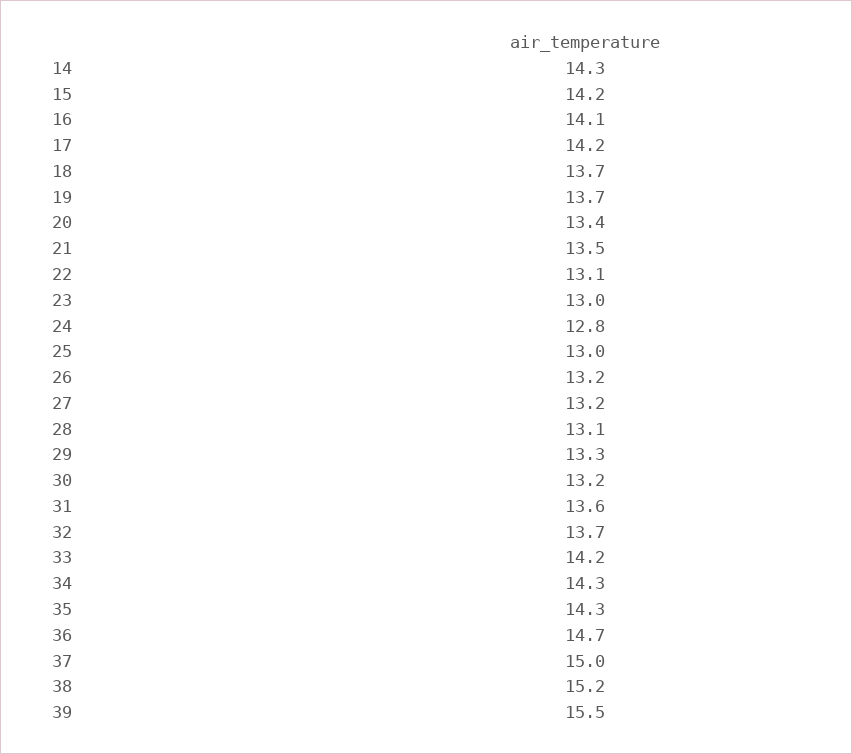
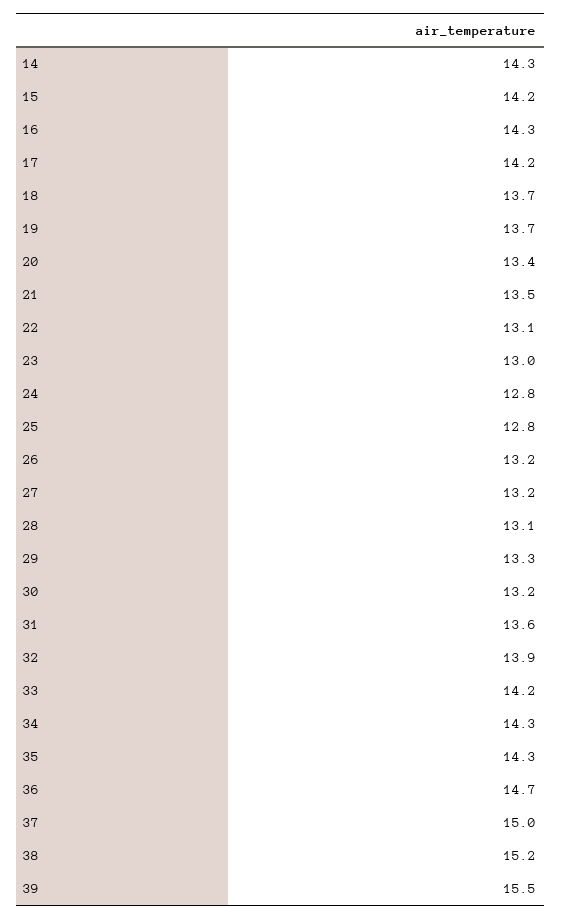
16: 14.1 -> 14.3
25: 13 -> 12.8
32: 13.7 -> 13.9

